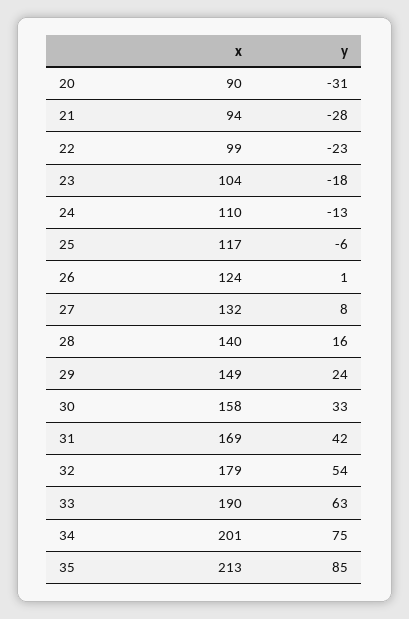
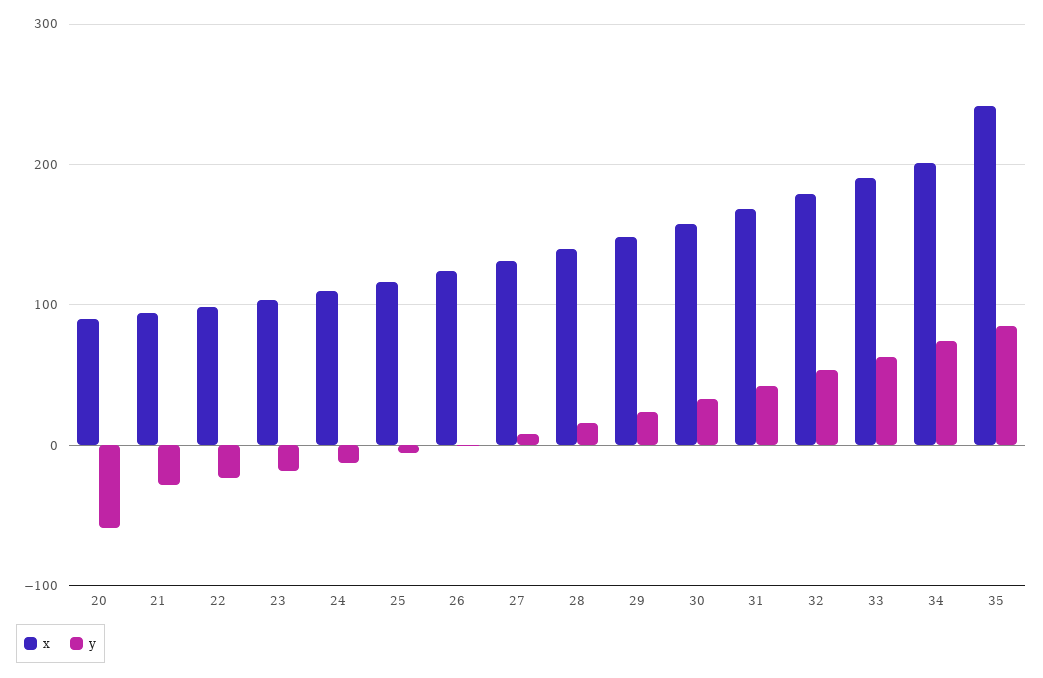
y, 20: -31 -> -60
x, 35: 213 -> 240

